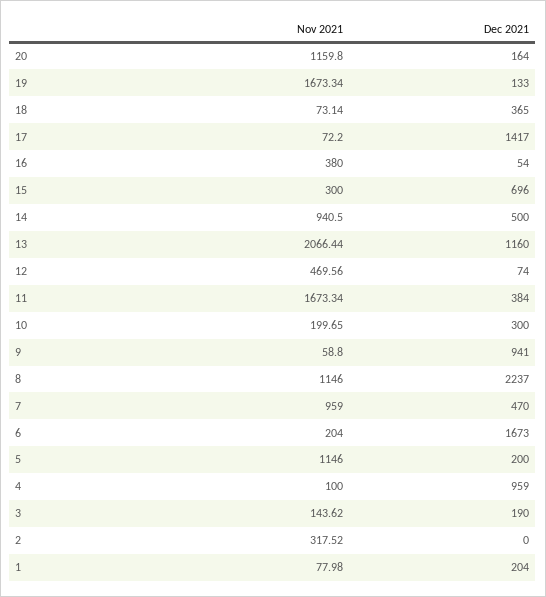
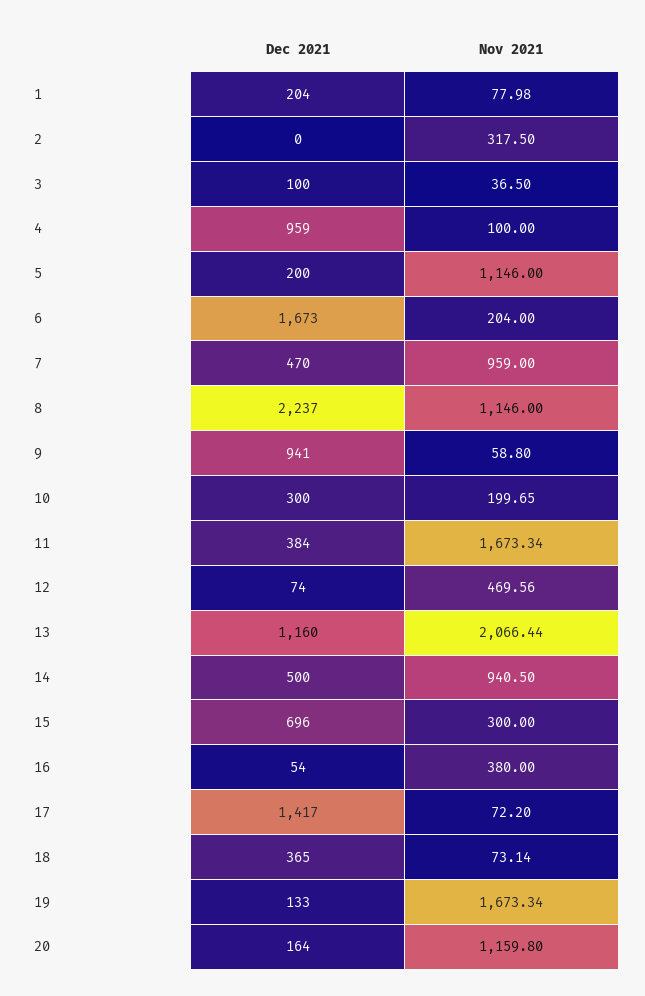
Nov 2021, 3: 143.62 -> 36.5
Dec 2021, 3: 190 -> 100
Nov 2021, 2: 317.52 -> 317.5

